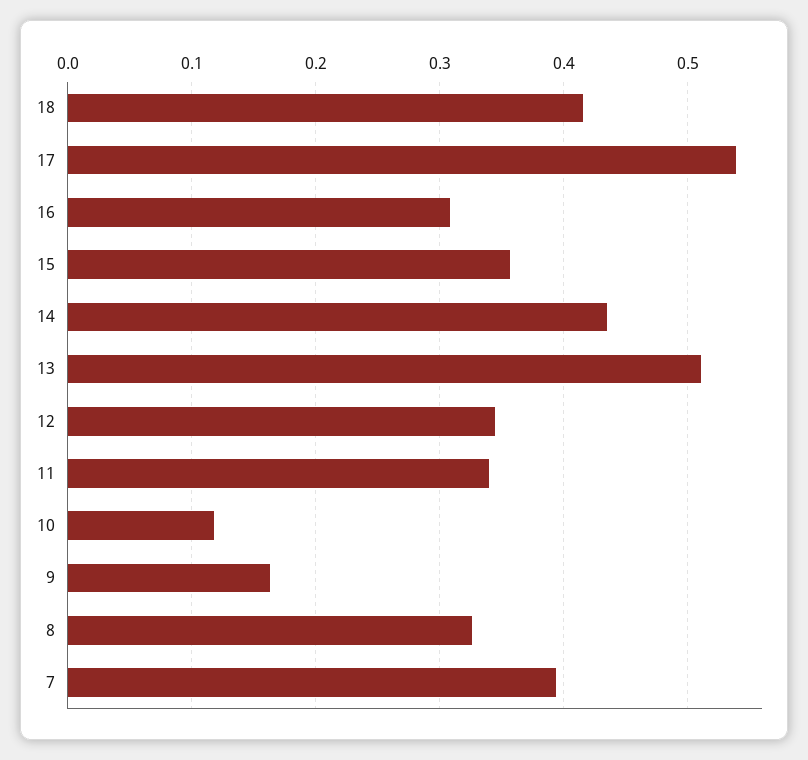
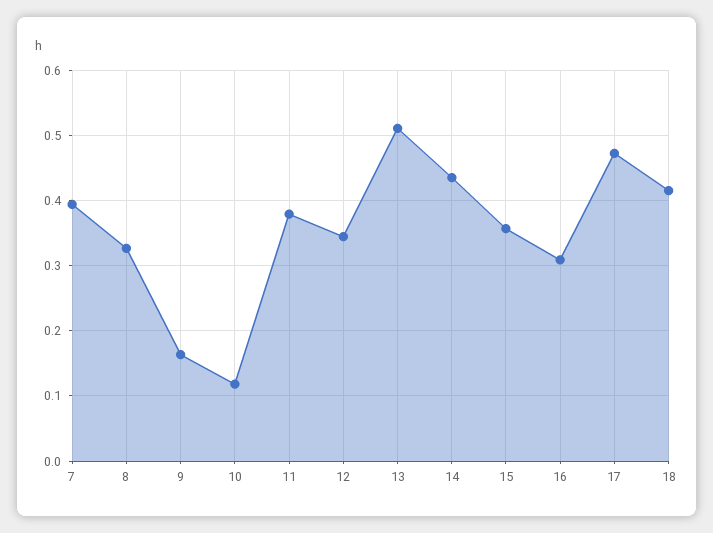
17: 0.54 -> 0.47
11: 0.34 -> 0.38

